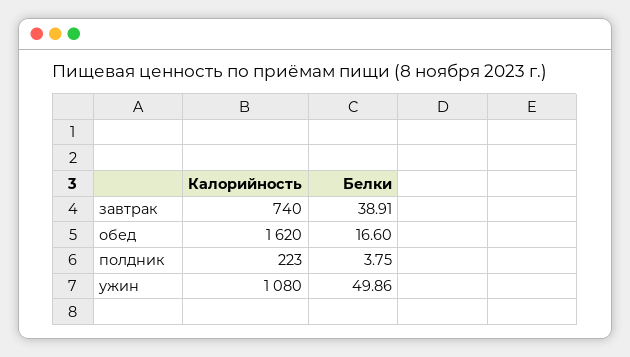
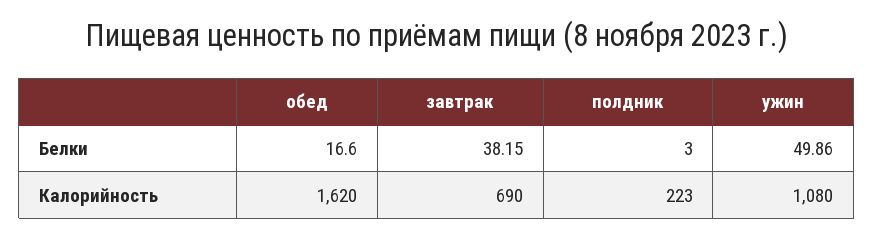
Калорийность, завтрак: 740 -> 690
Белки, завтрак: 38.91 -> 38.15
Белки, полдник: 3.75 -> 3

